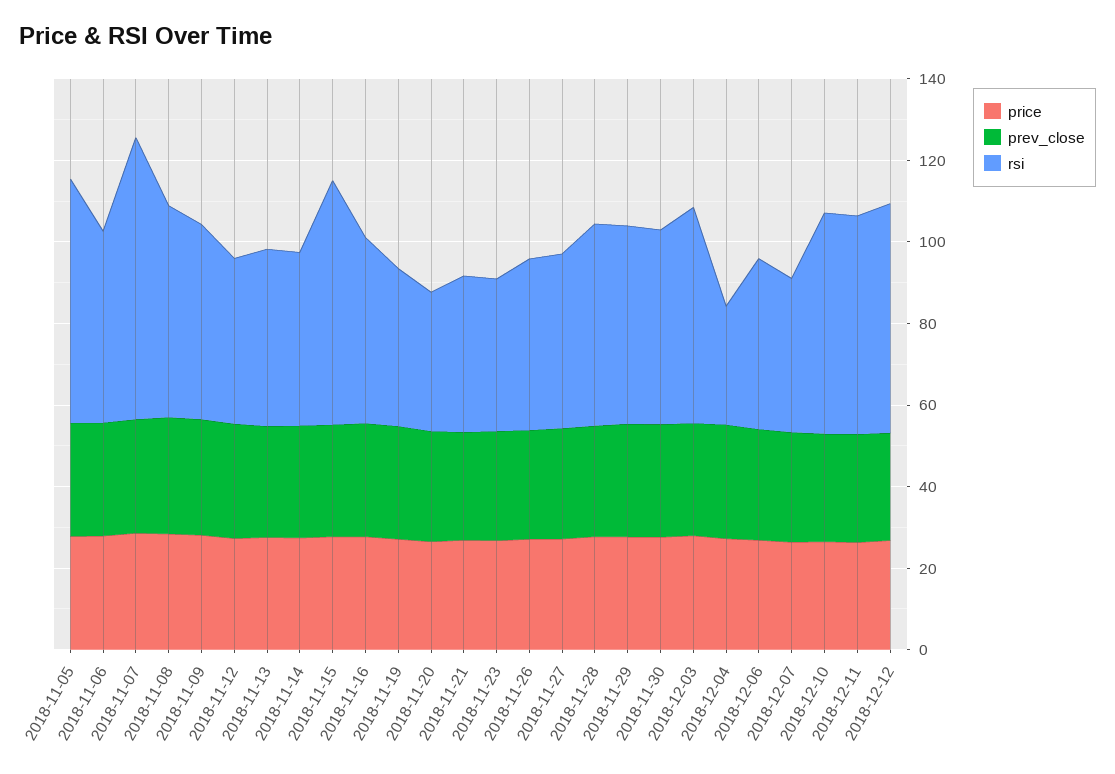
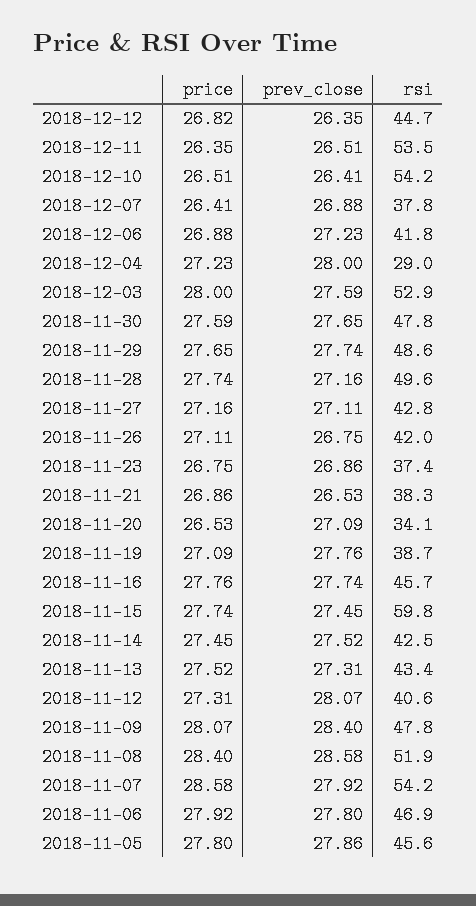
rsi, 2018-11-05: 60 -> 45.6
rsi, 2018-11-07: 70 -> 54.2
rsi, 2018-12-12: 55 -> 44.7

